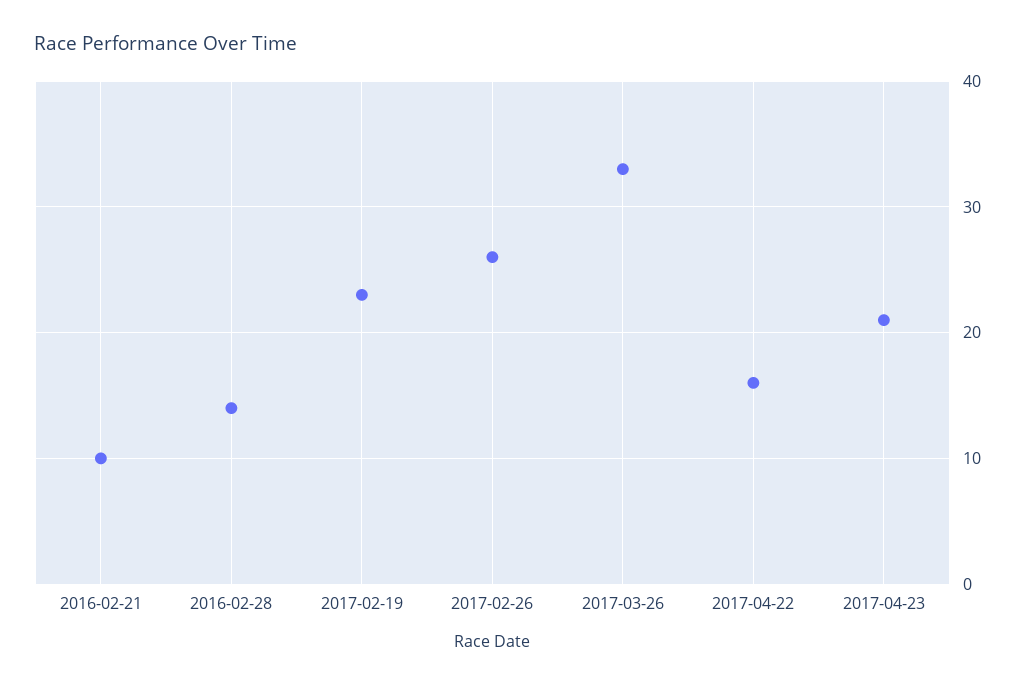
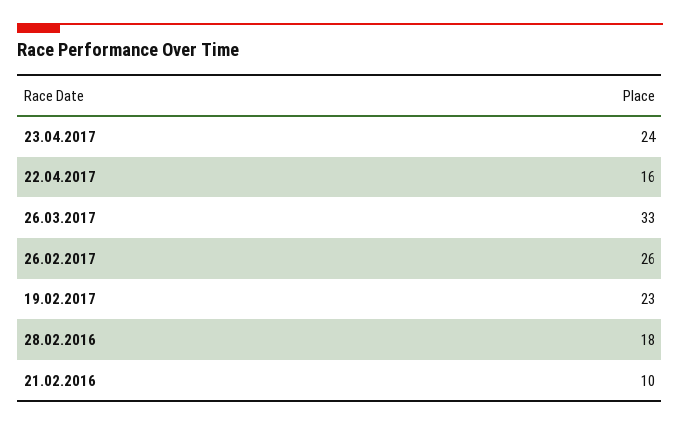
2016-02-28: 14 -> 18
2017-04-23: 21 -> 24

